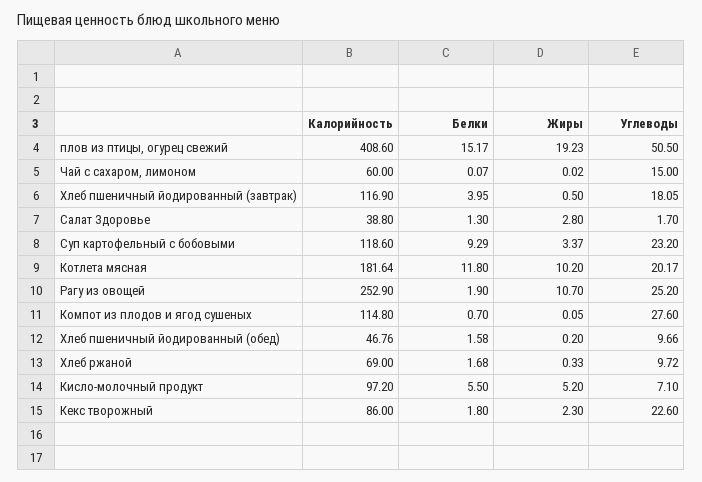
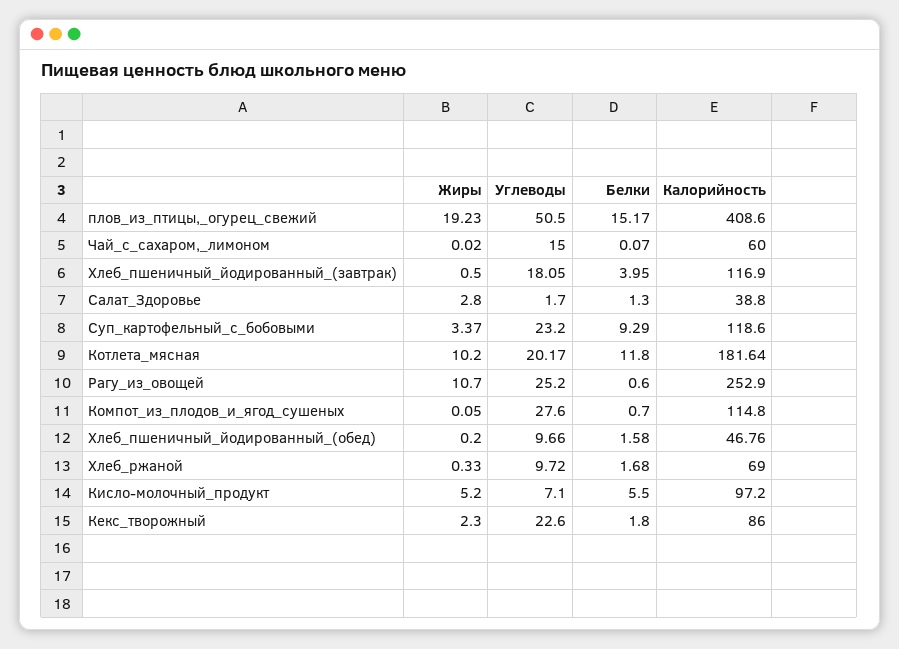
Белки, Рагу из овощей: 1.9 -> 0.6

